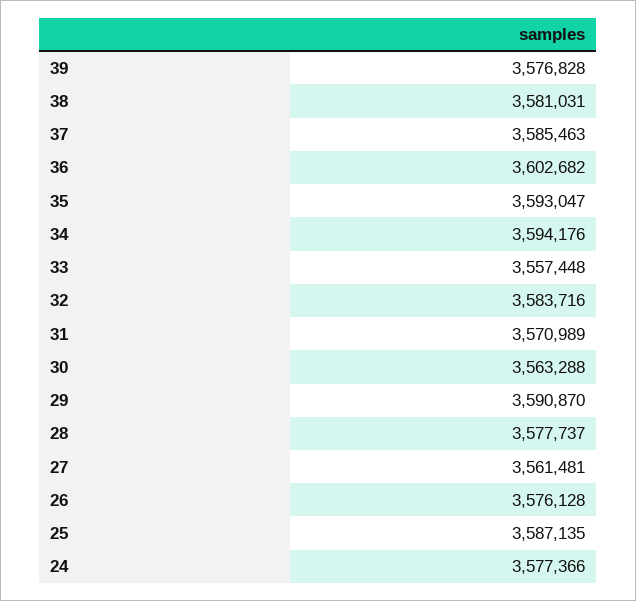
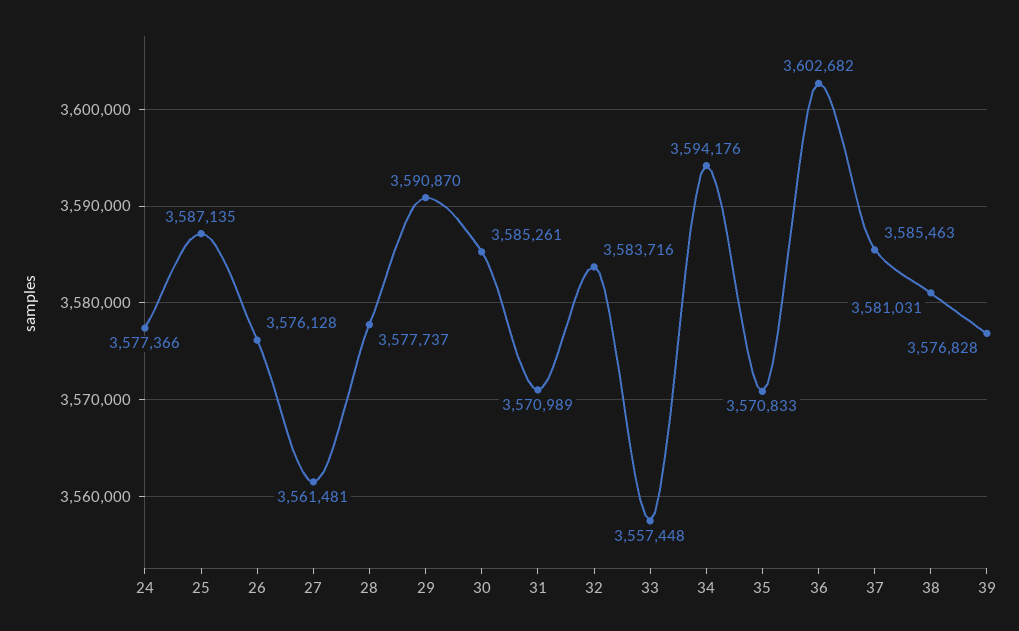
35: 3593047 -> 3570833
30: 3563288 -> 3585261

